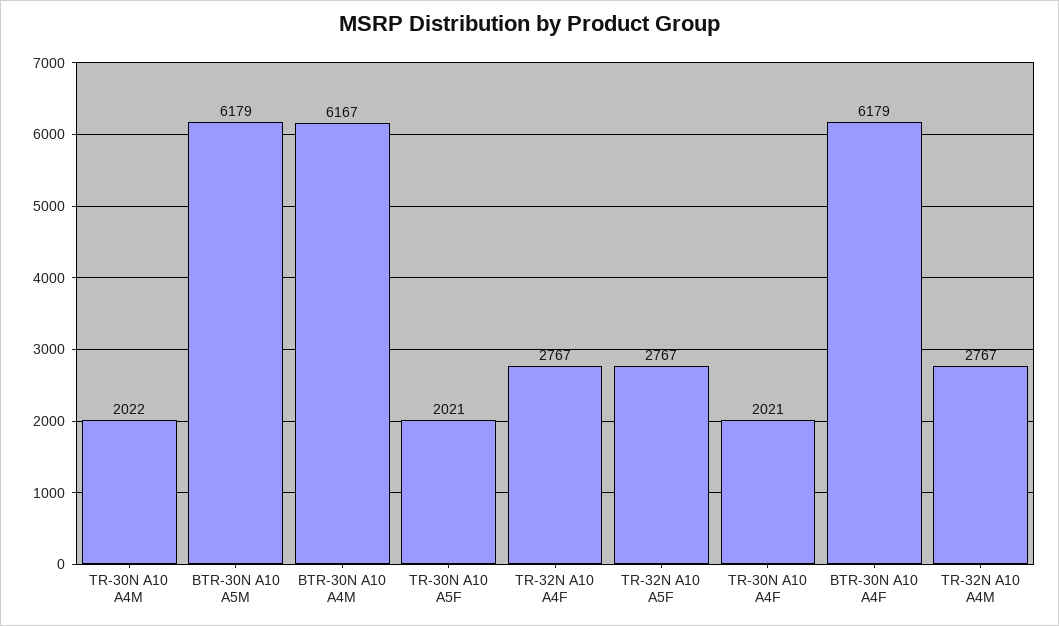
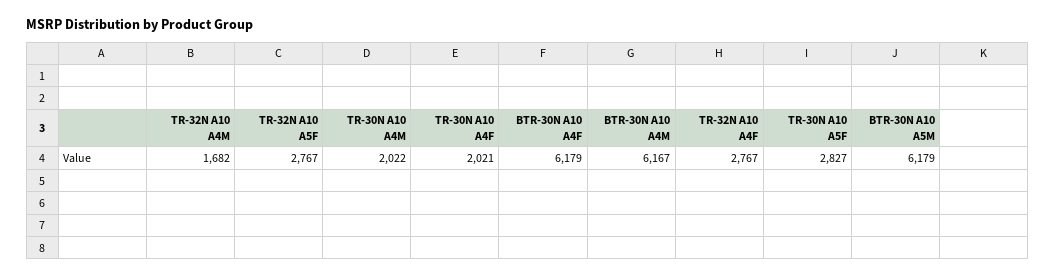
TR-30N A10 A5F: 2021 -> 2827
TR-32N A10 A4M: 2767 -> 1682

